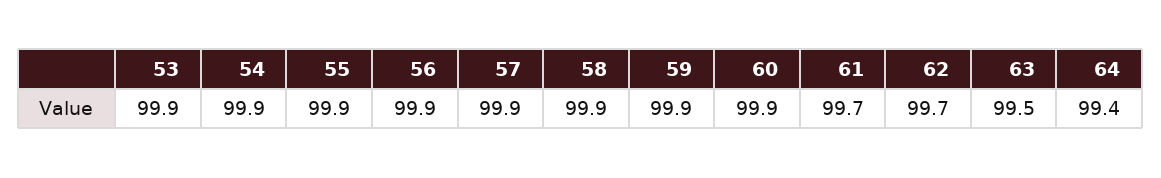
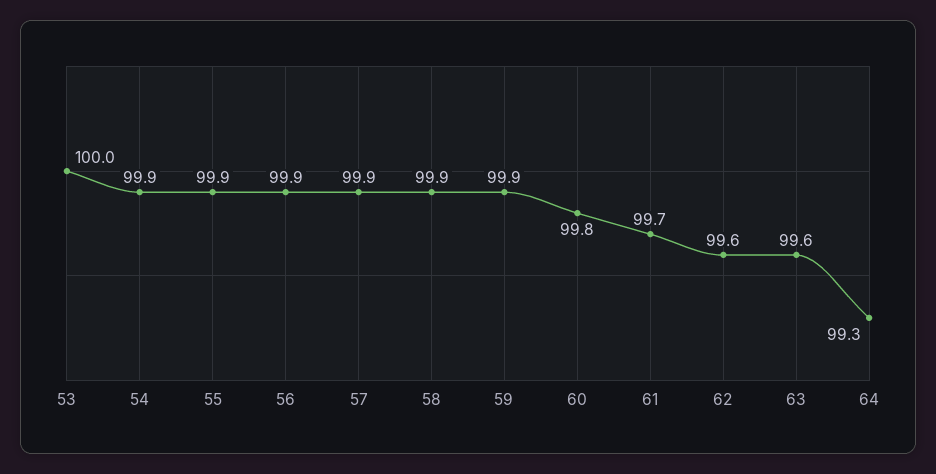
53: 99.9 -> 100
60: 99.9 -> 99.8
62: 99.7 -> 99.6
63: 99.5 -> 99.6
64: 99.4 -> 99.3

